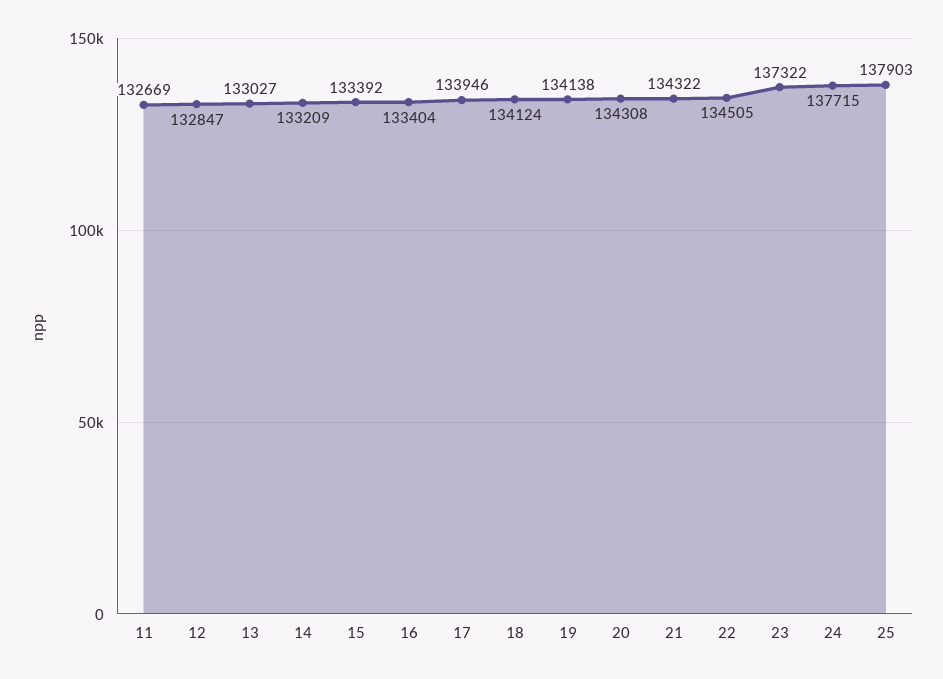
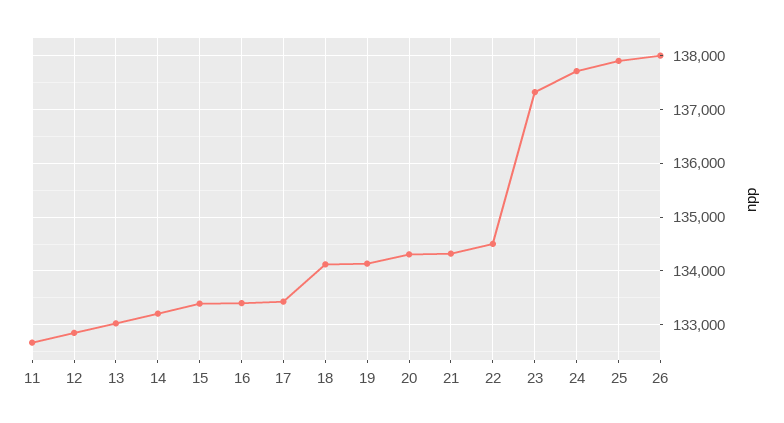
17: 133946 -> 133400
26: none -> 138000

